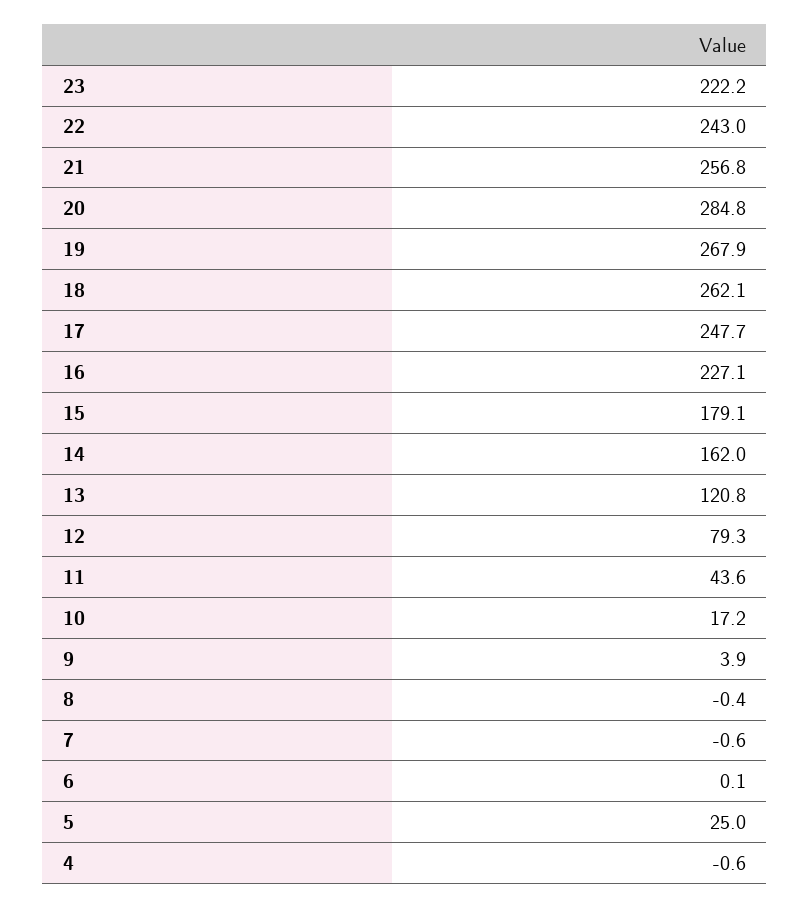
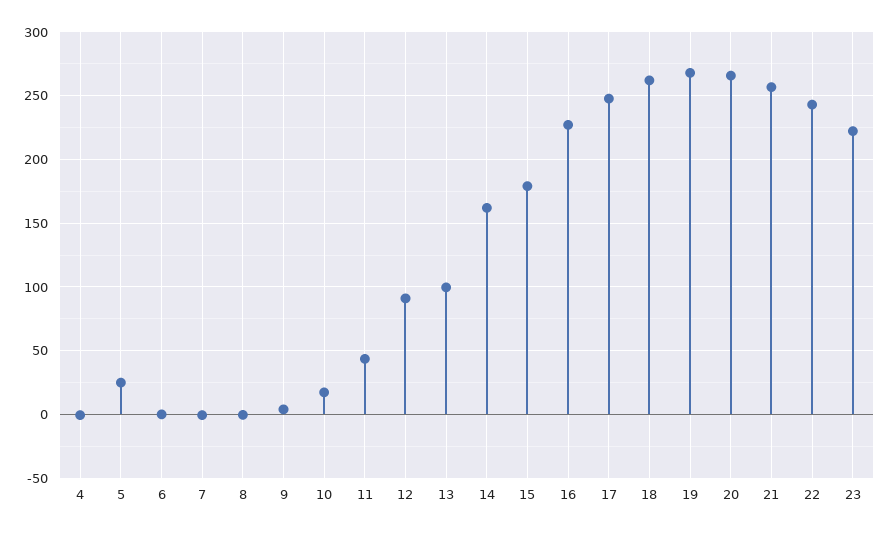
20: 284.8 -> 265
13: 120.8 -> 100
12: 79.3 -> 90

